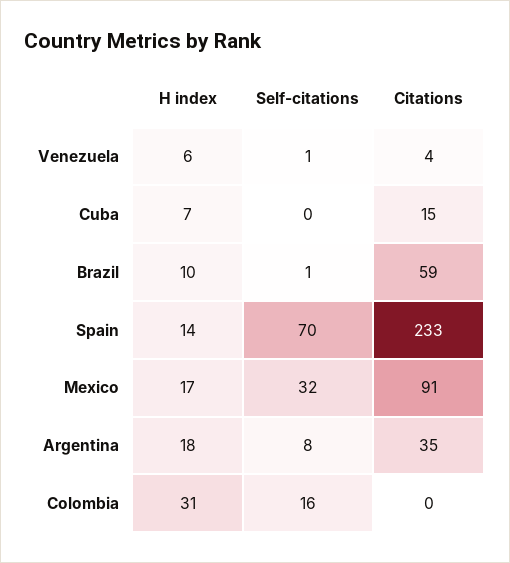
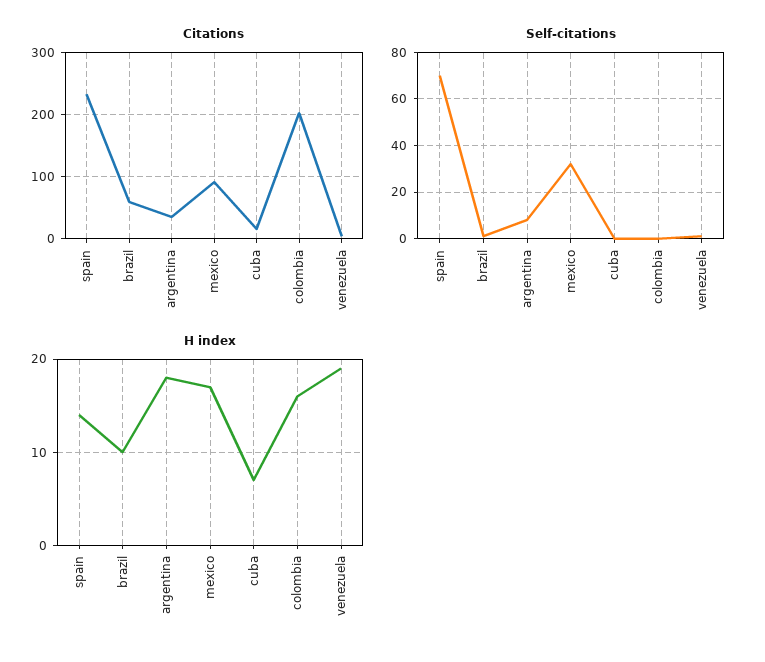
H index, Venezuela: 6 -> 19
H index, Colombia: 31 -> 16
Self-citations, Colombia: 16 -> 0
Citations, Colombia: 0 -> 200

